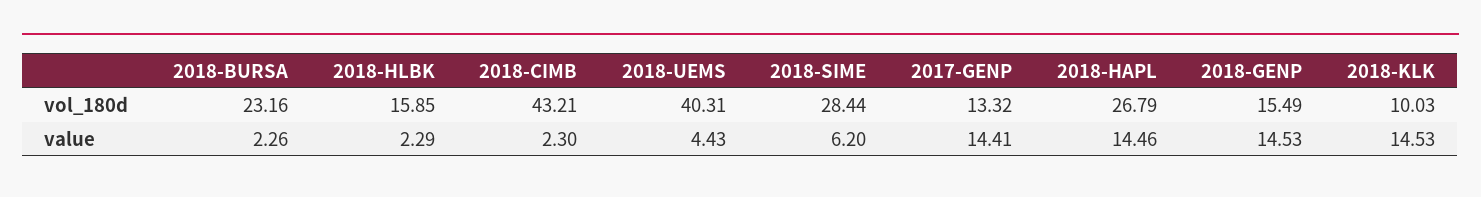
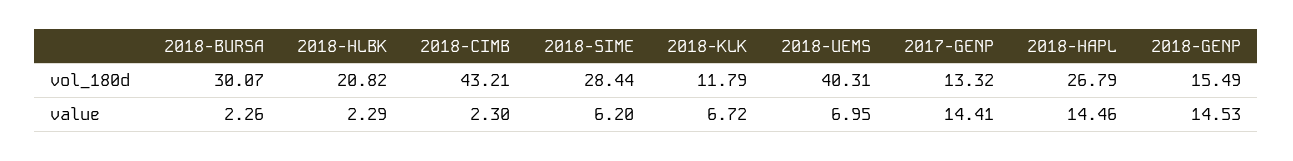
2018-BURSA, vol_180d: 23.16 -> 30.07
2018-HLBK, vol_180d: 15.85 -> 20.82
2018-KLK, vol_180d: 10.03 -> 11.79
2018-UEMS, value: 4.43 -> 6.95
2018-KLK, value: 14.53 -> 6.72

